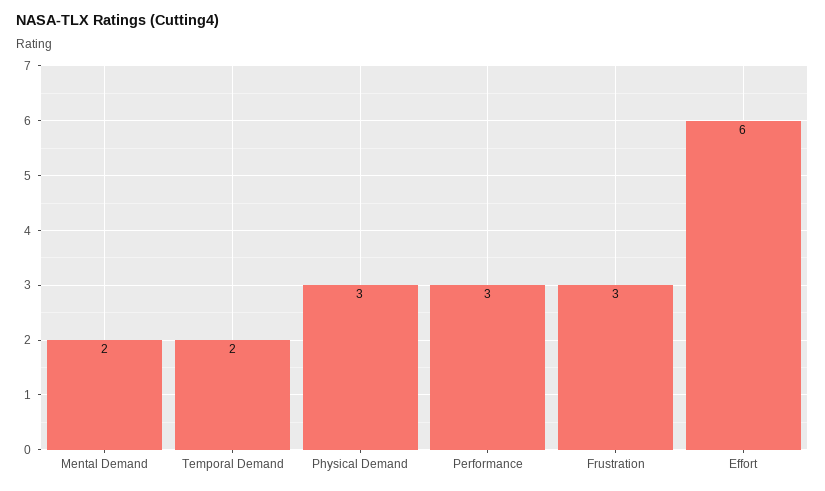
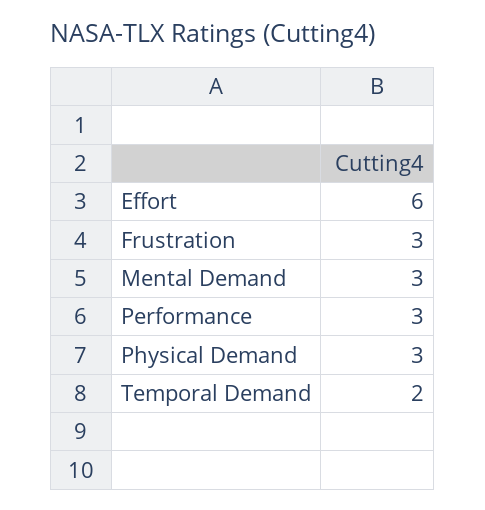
Mental Demand: 2 -> 3

